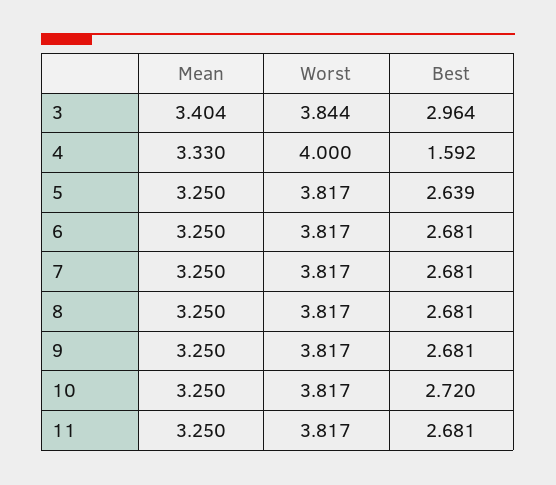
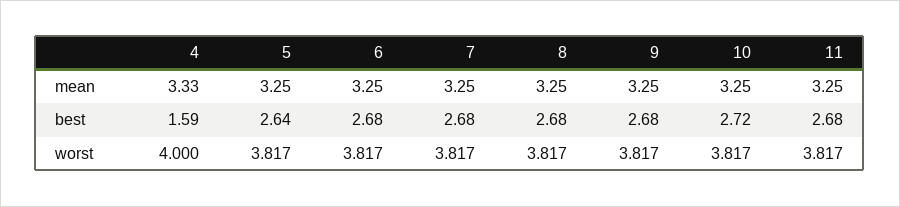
Mean, 3: 3.404 -> none
Worst, 3: 3.844 -> none
Best, 3: 2.964 -> none

